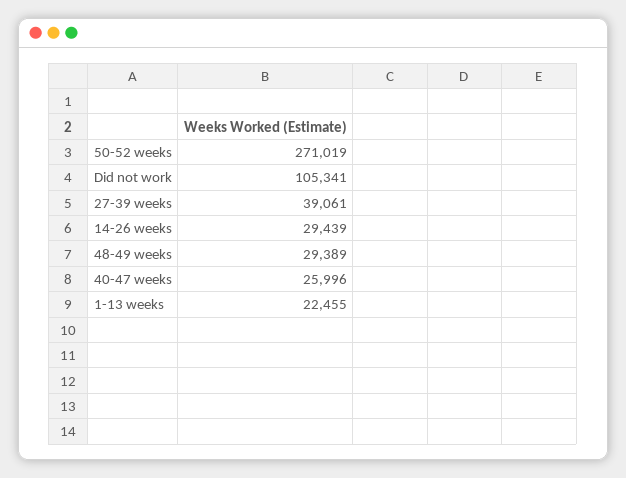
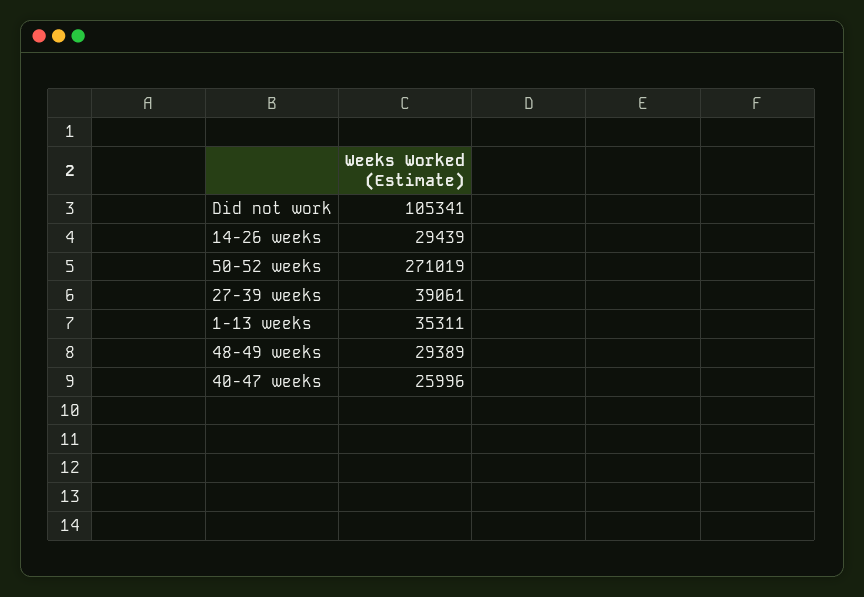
1-13 weeks: 22455 -> 35311

